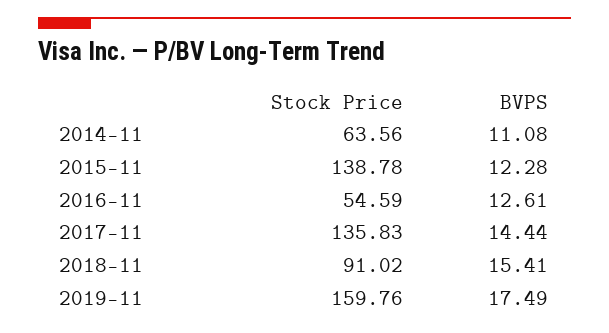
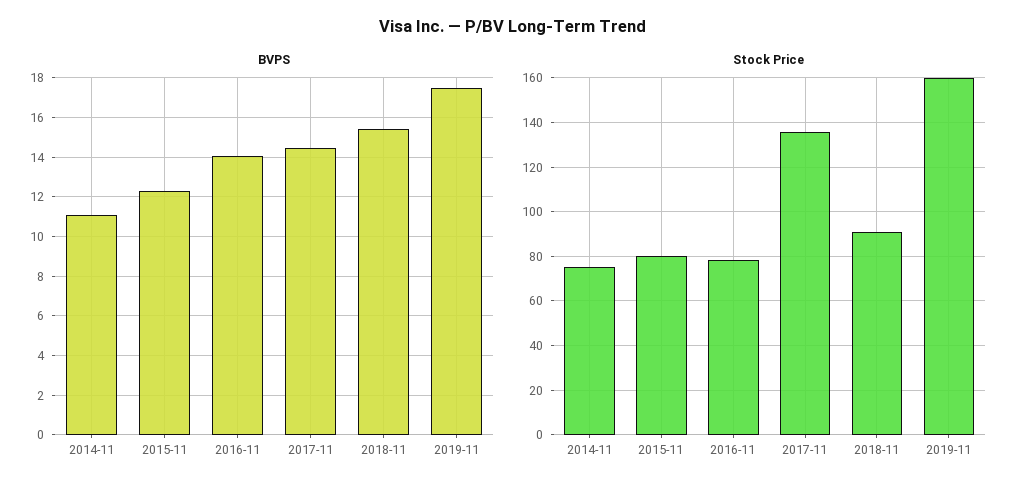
Stock Price, 2014-11: 63.56 -> 75
Stock Price, 2015-11: 138.78 -> 80
Stock Price, 2016-11: 54.59 -> 80
BVPS, 2016-11: 12.61 -> 14

